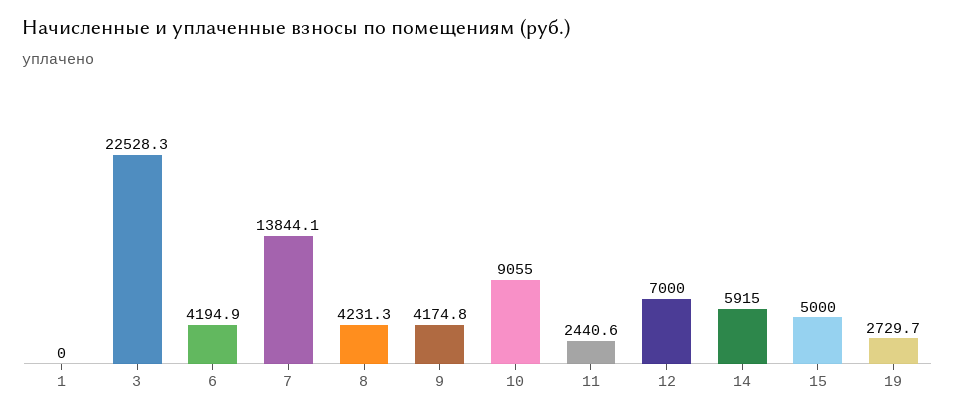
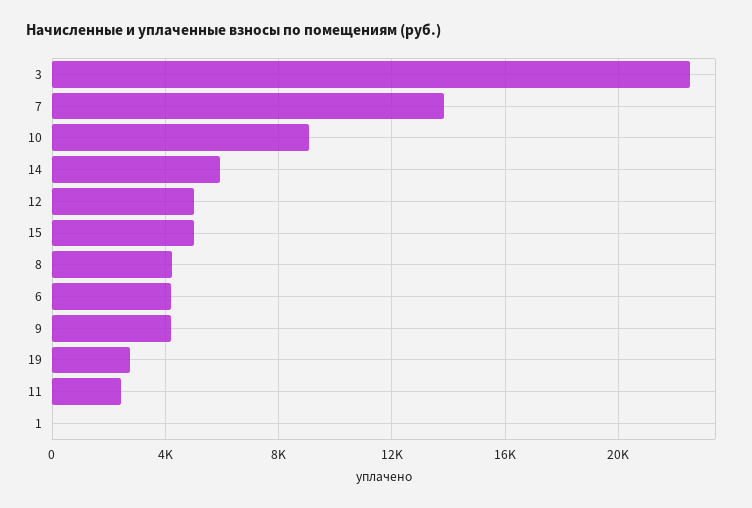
12: 7000 -> 5000

